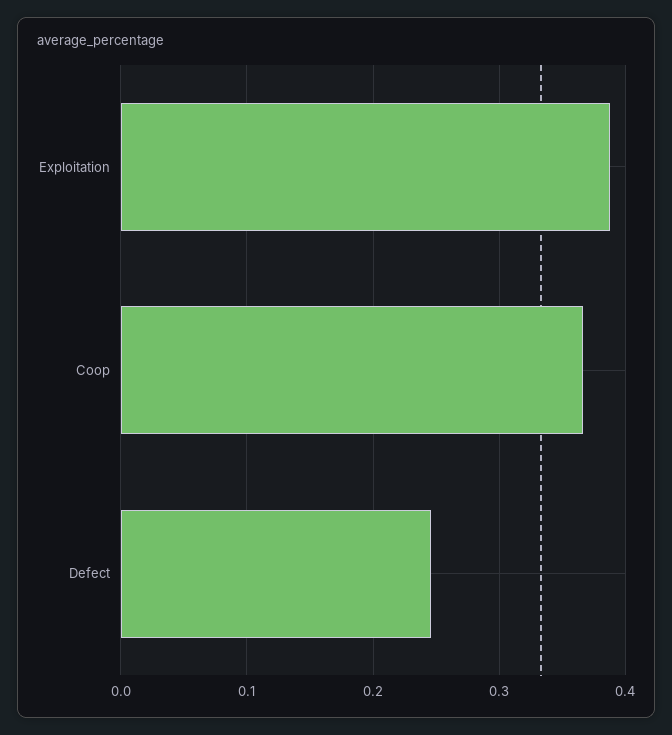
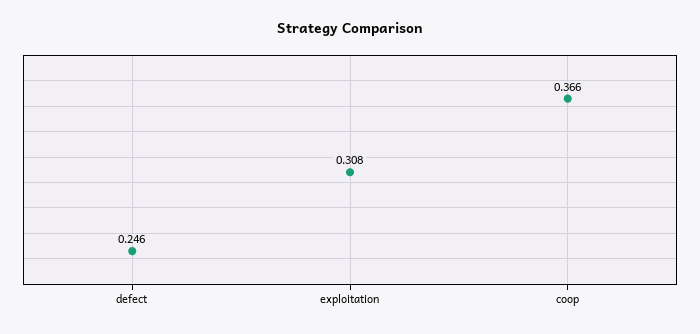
Exploitation: 0.39 -> 0.308

